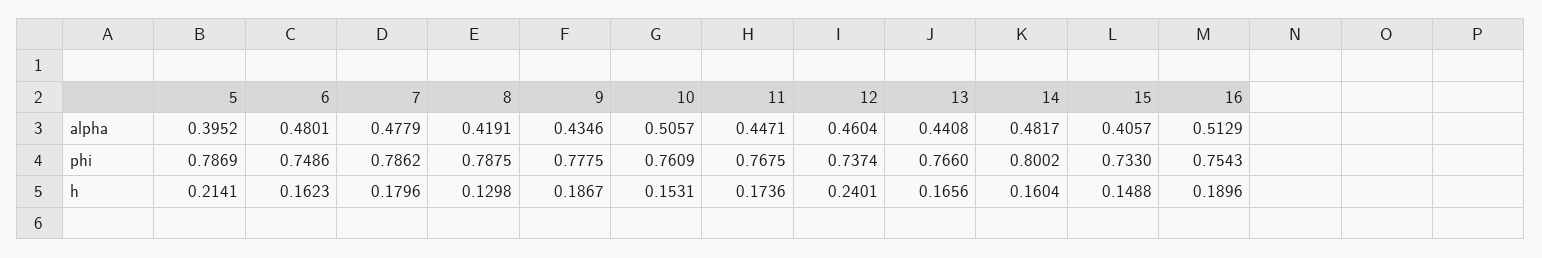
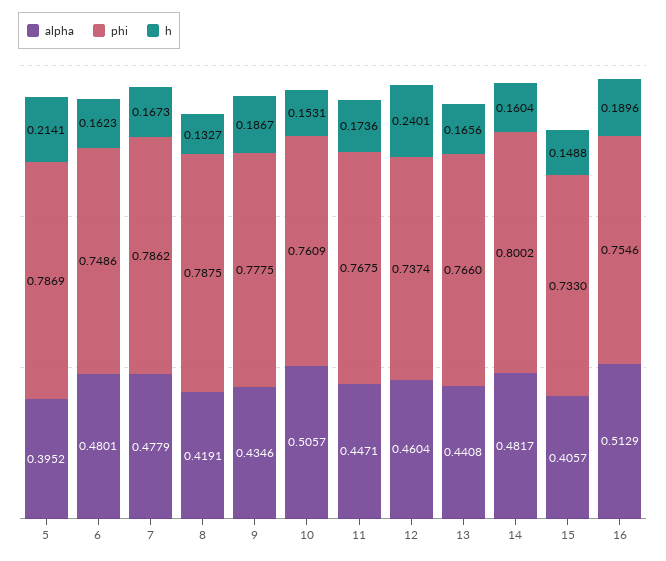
phi, 16: 0.7543 -> 0.7546
h, 7: 0.1796 -> 0.1673
h, 8: 0.1298 -> 0.1327

